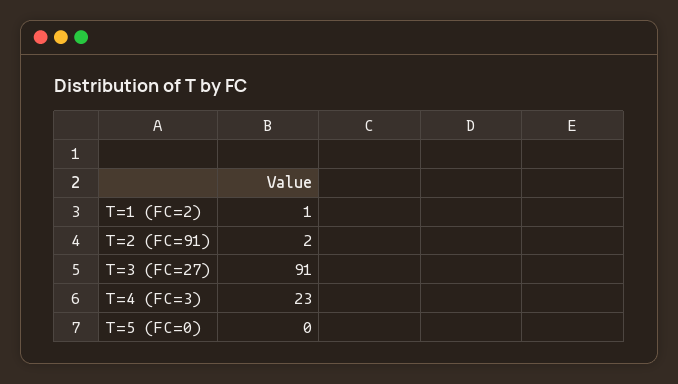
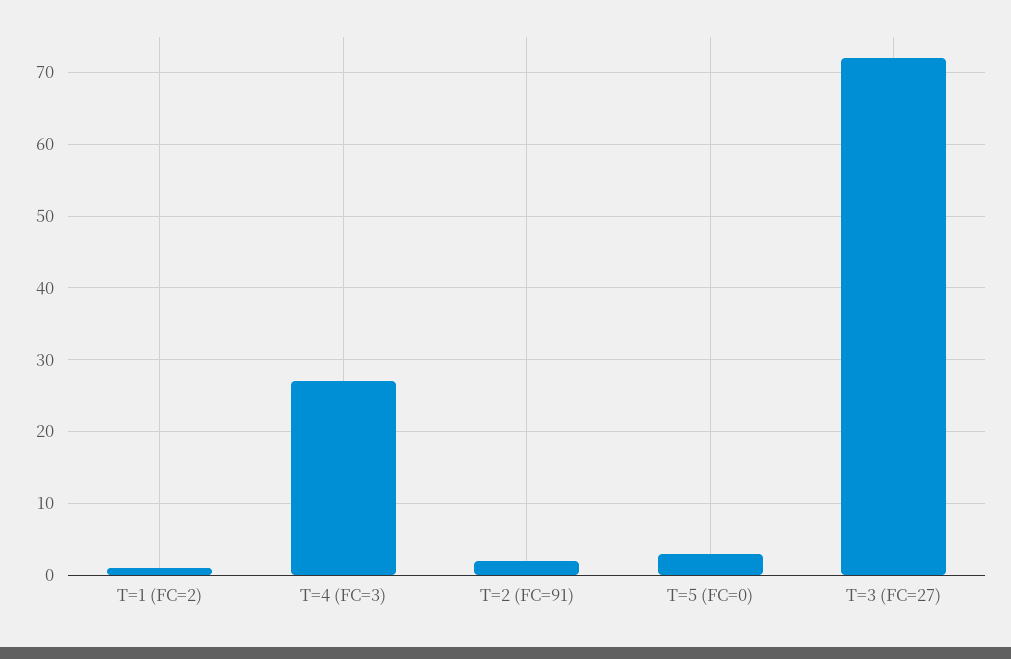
T=3 (FC=27): 91 -> 72
T=4 (FC=3): 23 -> 27
T=5 (FC=0): 0 -> 3

